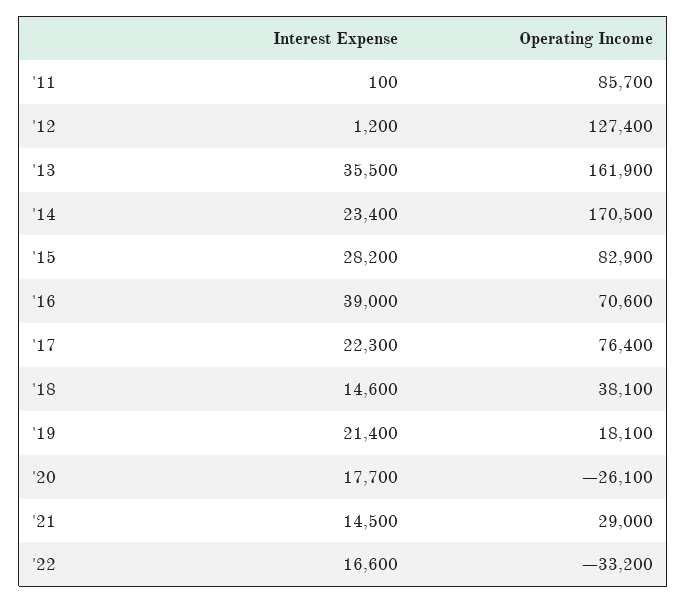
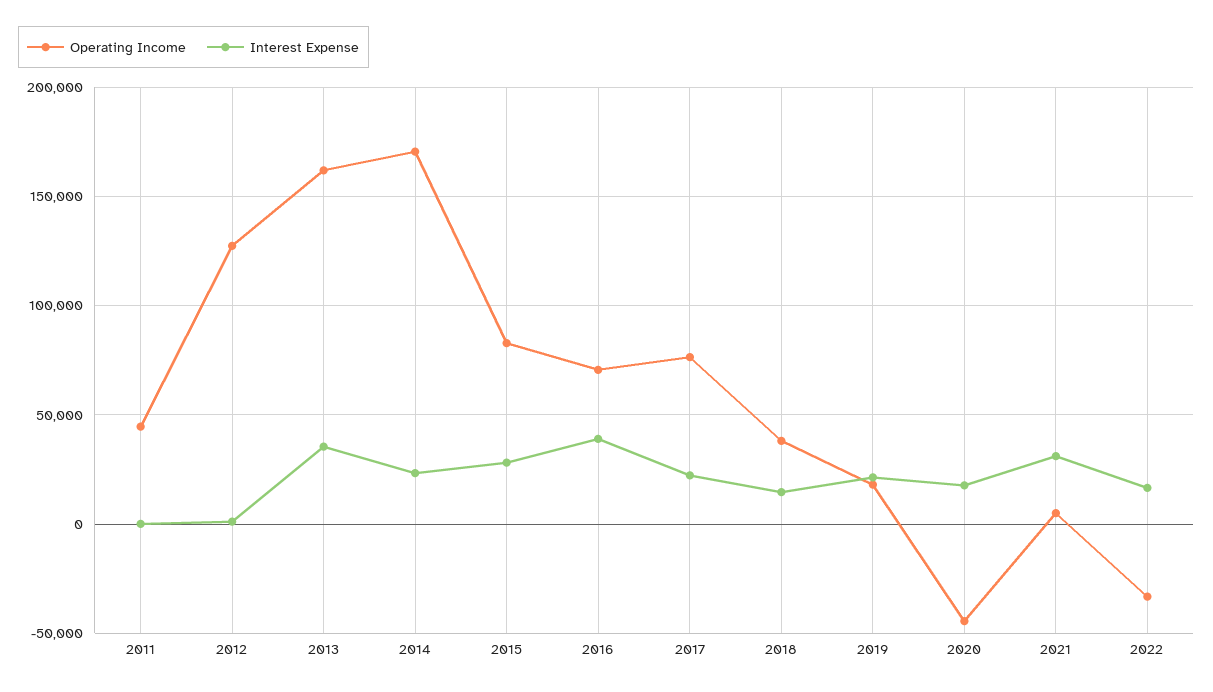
Operating Income, '11: 85700 -> 45000
Operating Income, '20: -26100 -> -45000
Interest Expense, '21: 14500 -> 30000
Operating Income, '21: 29000 -> 5000

